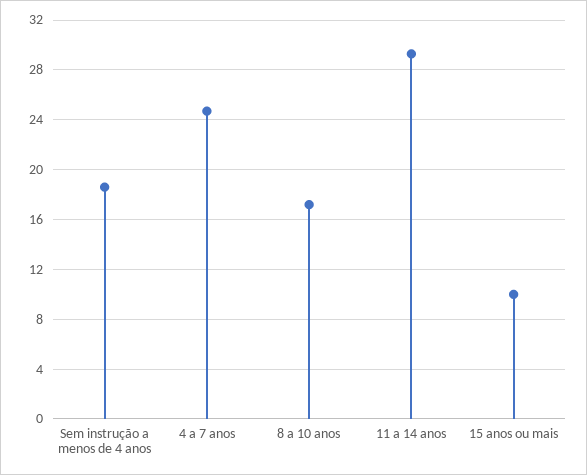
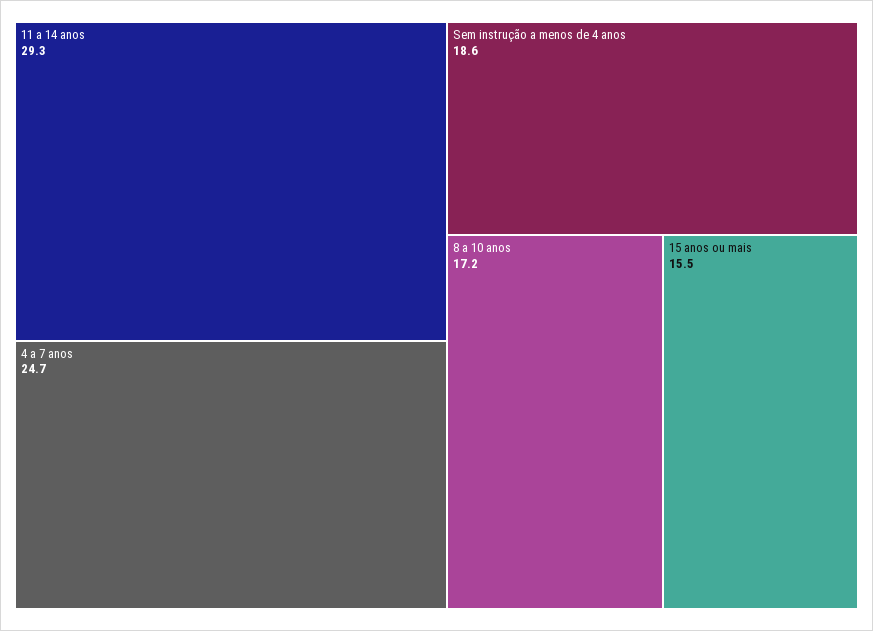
15 anos ou mais: 10 -> 15.5

